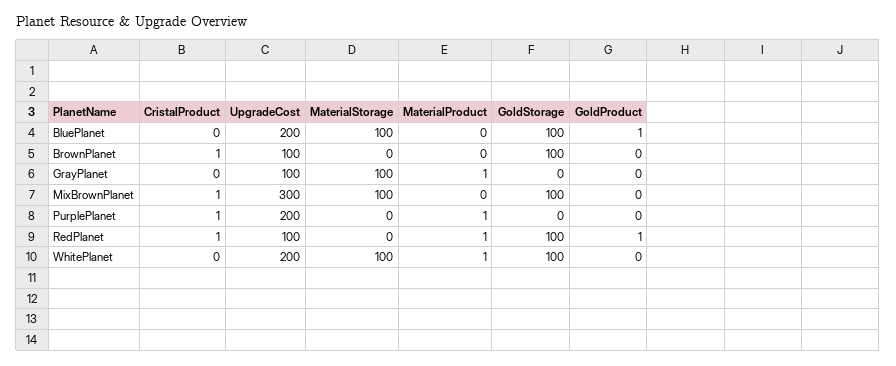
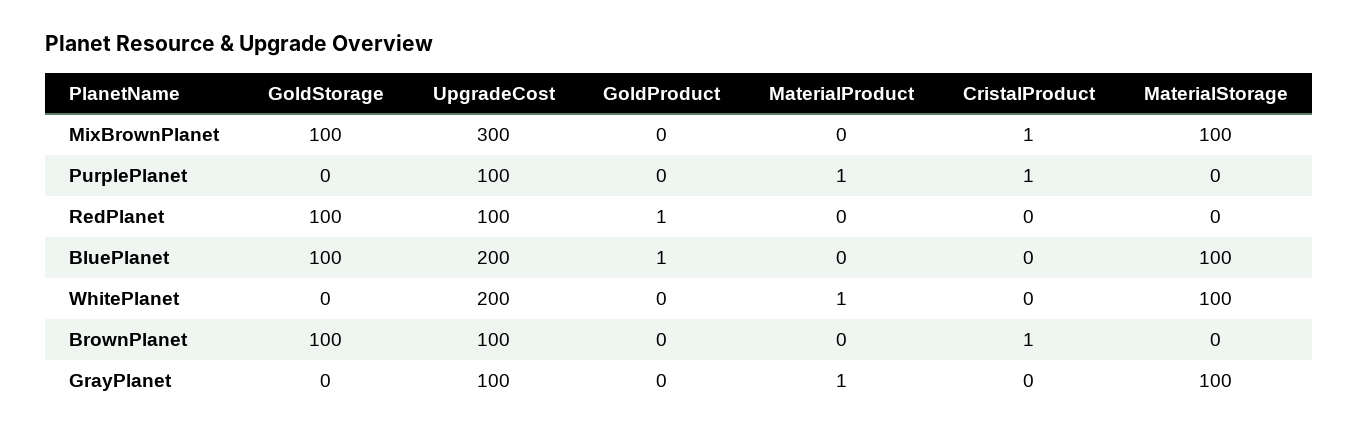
UpgradeCost, PurplePlanet: 200 -> 100
CristalProduct, RedPlanet: 1 -> 0
MaterialProduct, RedPlanet: 1 -> 0
GoldStorage, WhitePlanet: 100 -> 0

